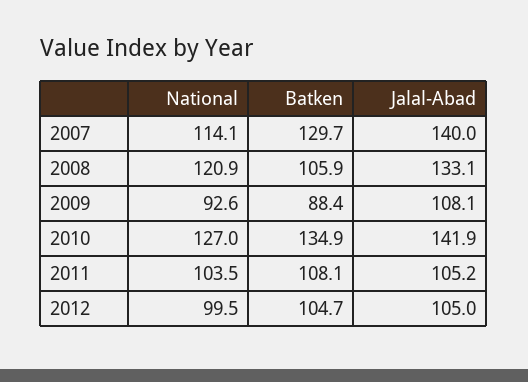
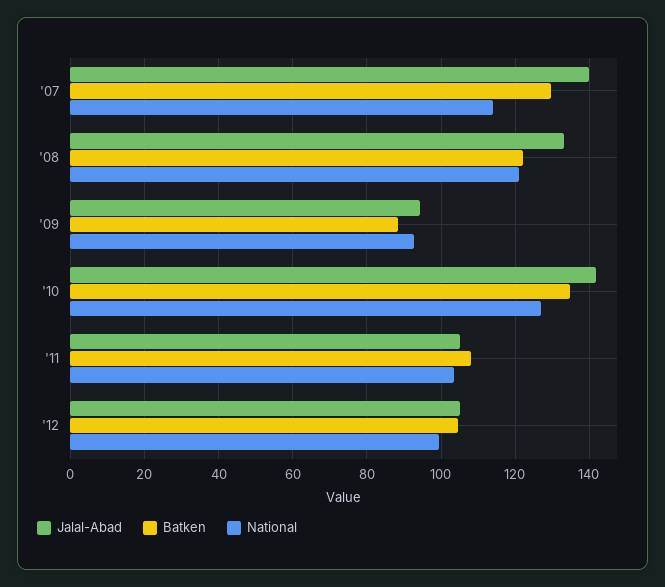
Batken, 2008: 105.9 -> 122
Jalal-Abad, 2009: 108.1 -> 94

